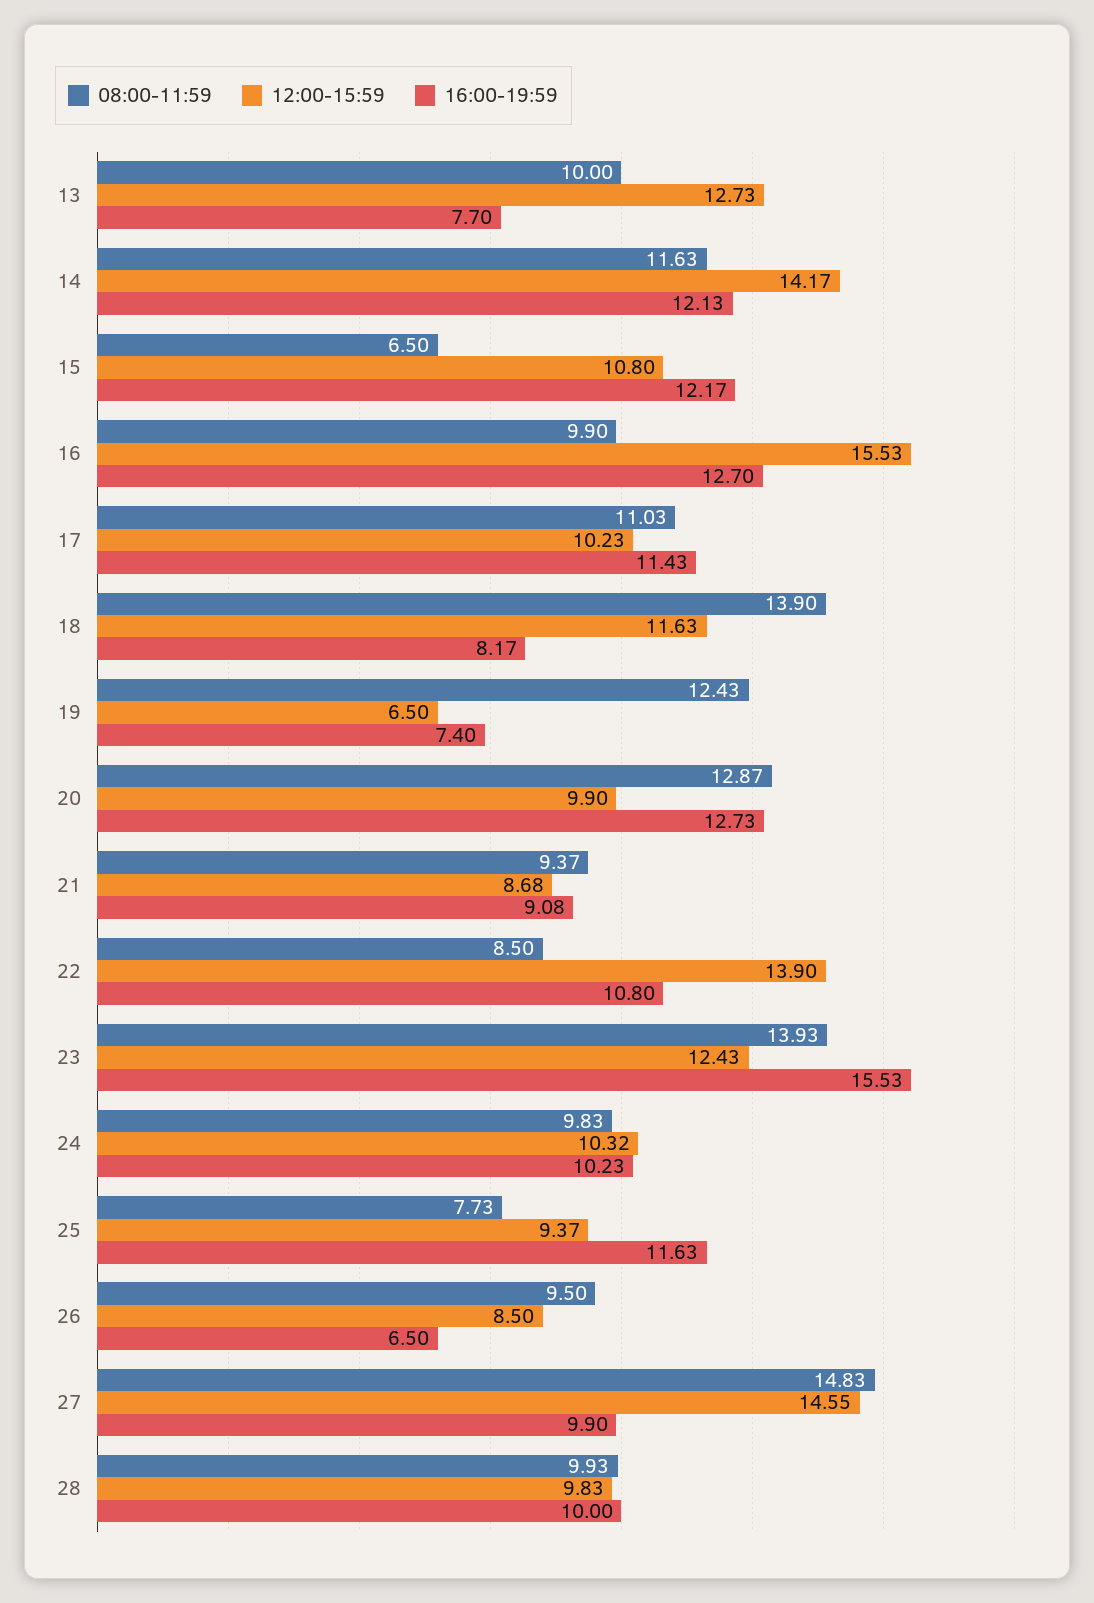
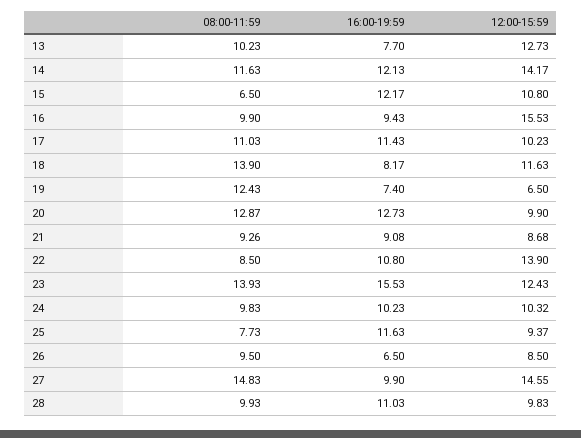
08:00-11:59, 13: 10 -> 10.23
16:00-19:59, 16: 12.7 -> 9.43
08:00-11:59, 21: 9.37 -> 9.26
16:00-19:59, 28: 10 -> 11.03

